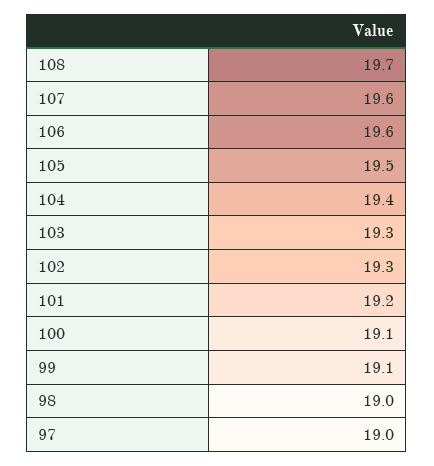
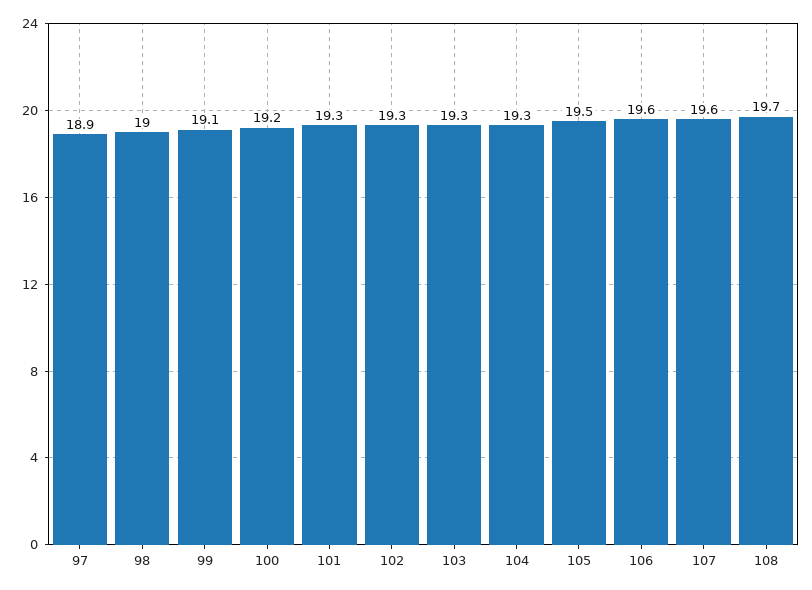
104: 19.4 -> 19.3
101: 19.2 -> 19.3
100: 19.1 -> 19.2
97: 19 -> 18.9

